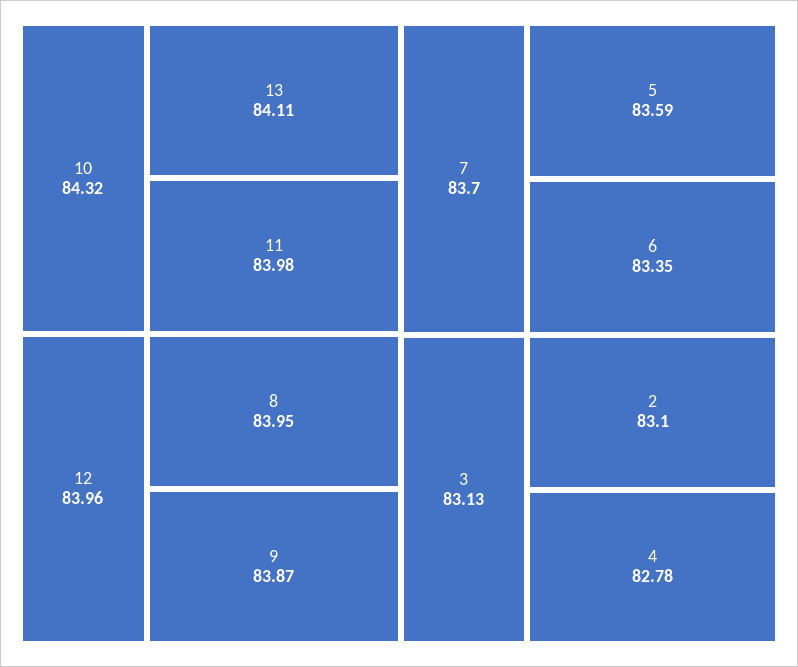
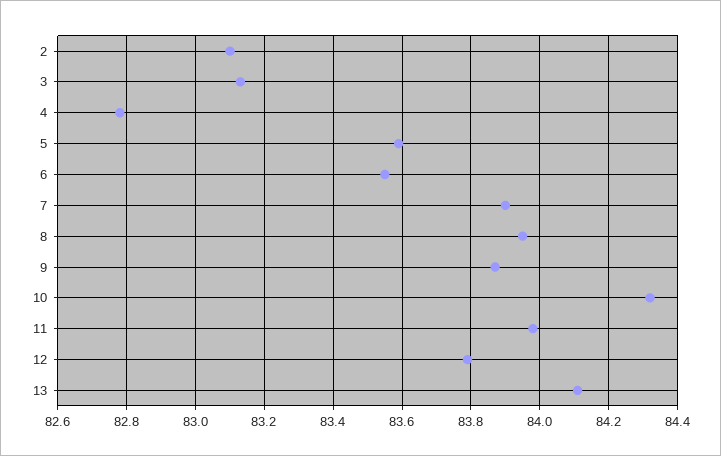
12: 83.96 -> 83.8
7: 83.7 -> 83.9
6: 83.35 -> 83.55

